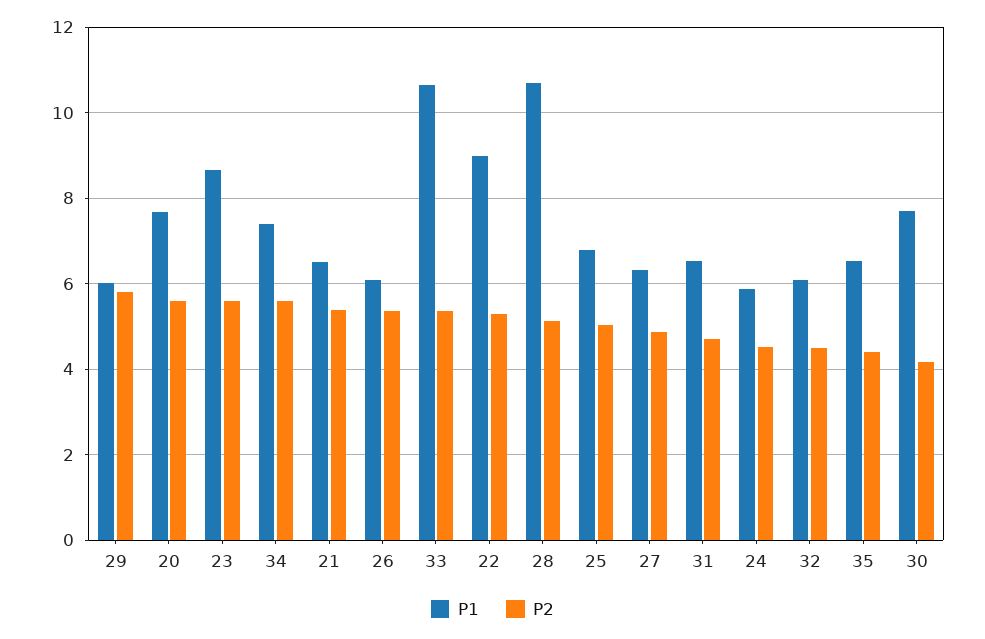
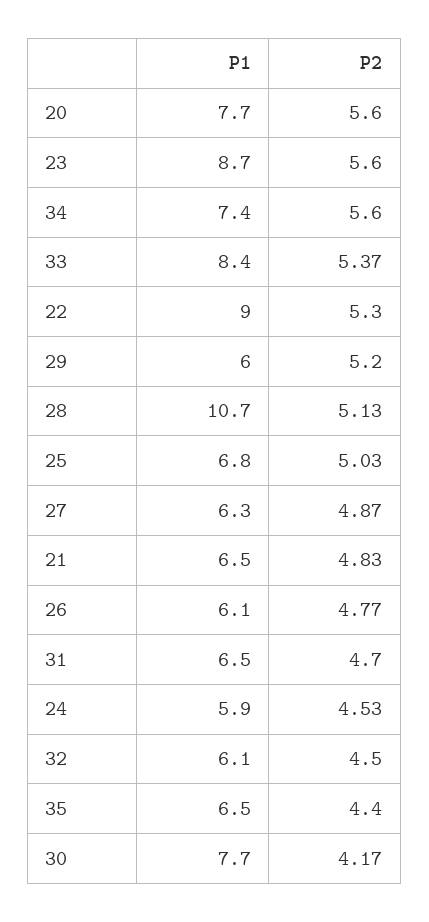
P2, 29: 5.8 -> 5.2
P2, 21: 5.4 -> 4.83
P2, 26: 5.4 -> 4.77
P1, 33: 10.6 -> 8.4

